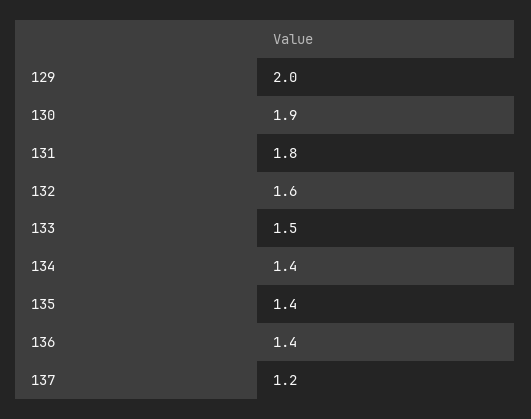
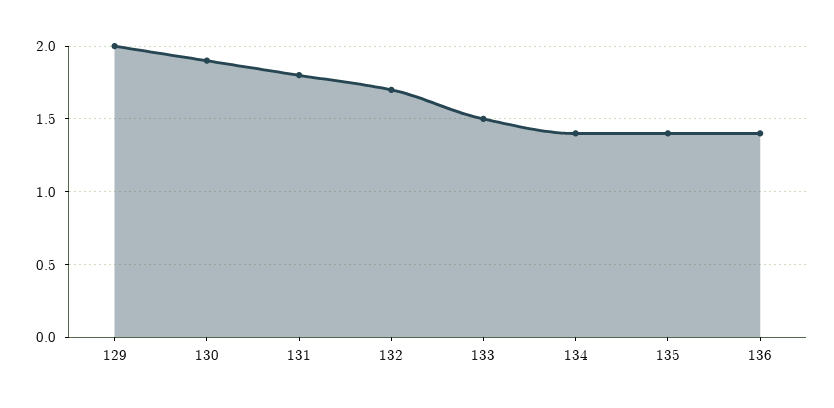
132: 1.6 -> 1.7
137: 1.2 -> none

